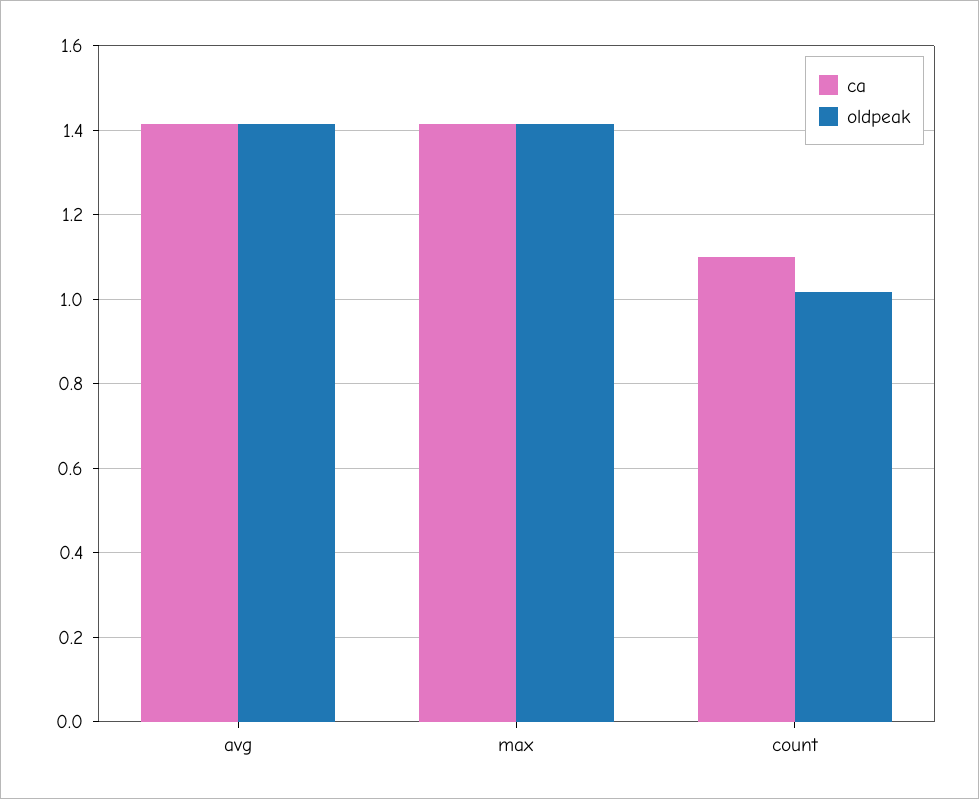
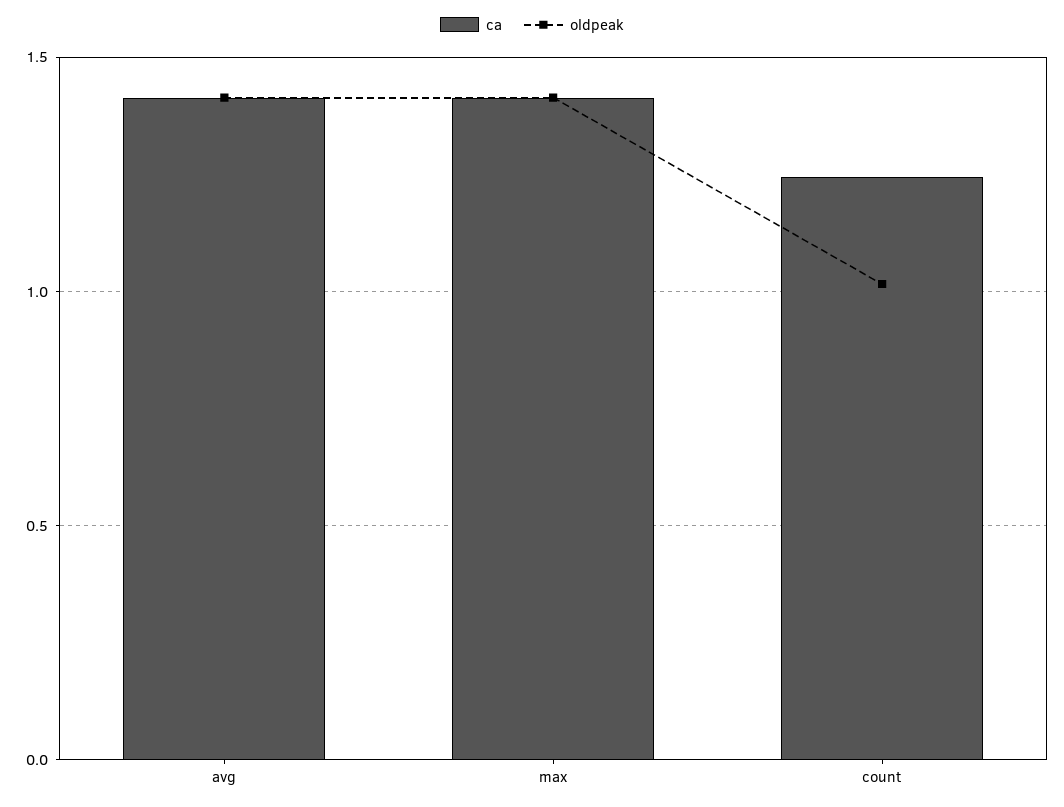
ca, count: 1.1 -> 1.25

